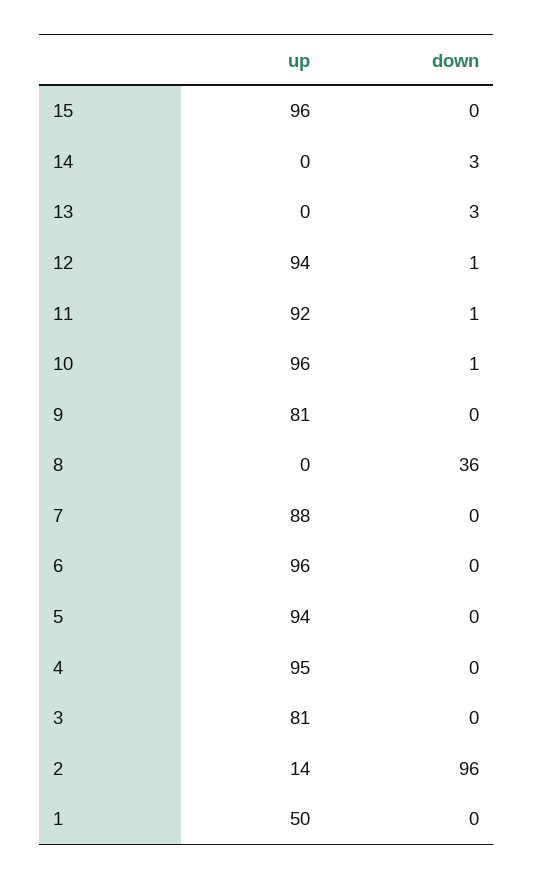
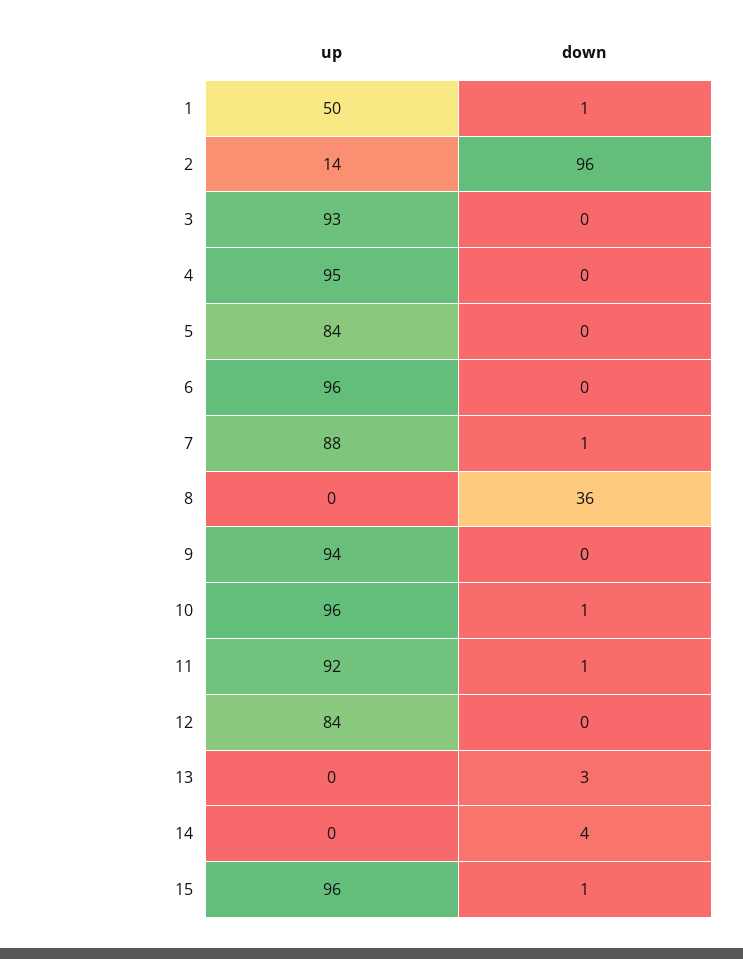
down, 15: 0 -> 1
down, 14: 3 -> 4
up, 12: 94 -> 84
down, 12: 1 -> 0
up, 9: 81 -> 94
down, 7: 0 -> 1
up, 5: 94 -> 84
up, 3: 81 -> 93
down, 1: 0 -> 1

